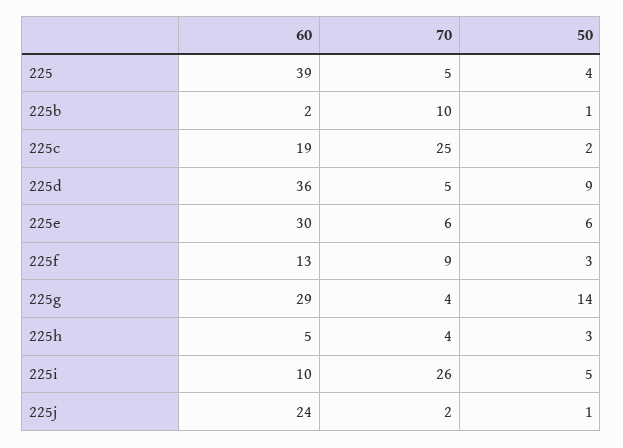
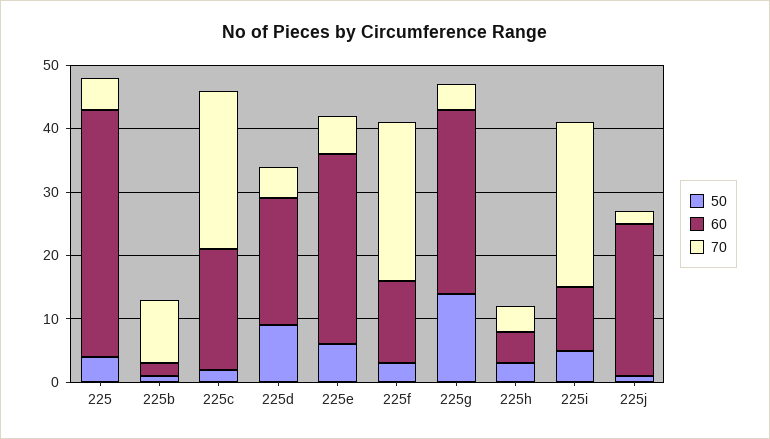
60, 225d: 36 -> 20
70, 225f: 9 -> 25

